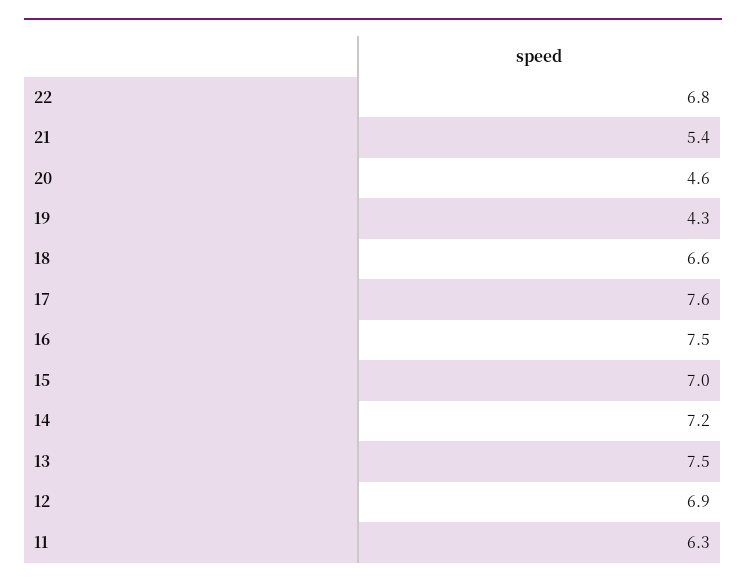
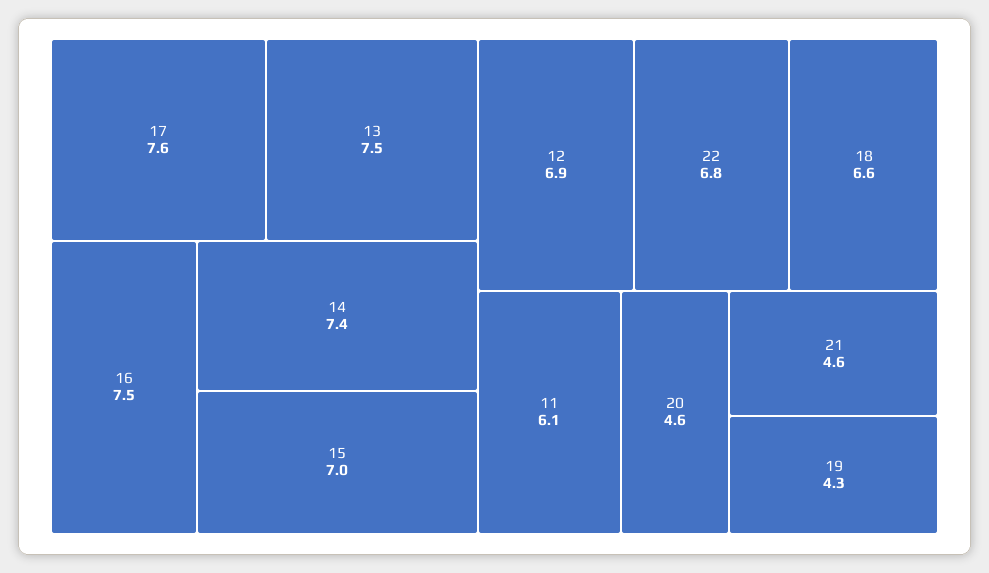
21: 5.4 -> 4.6
14: 7.2 -> 7.4
11: 6.3 -> 6.1

